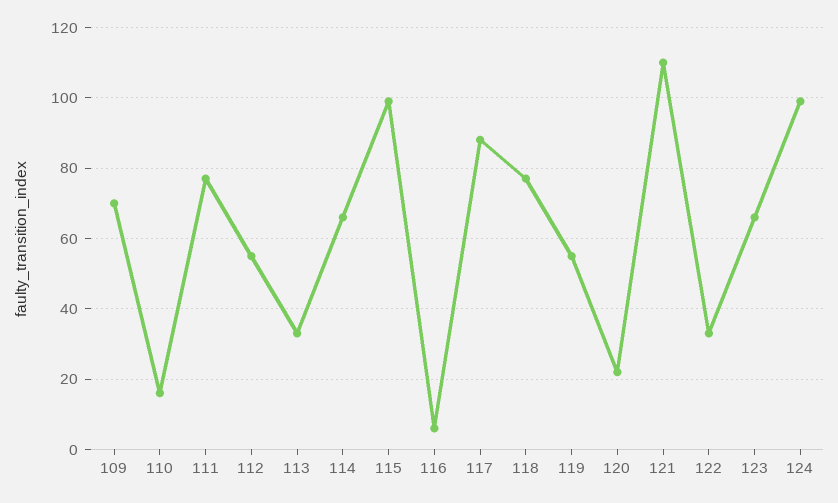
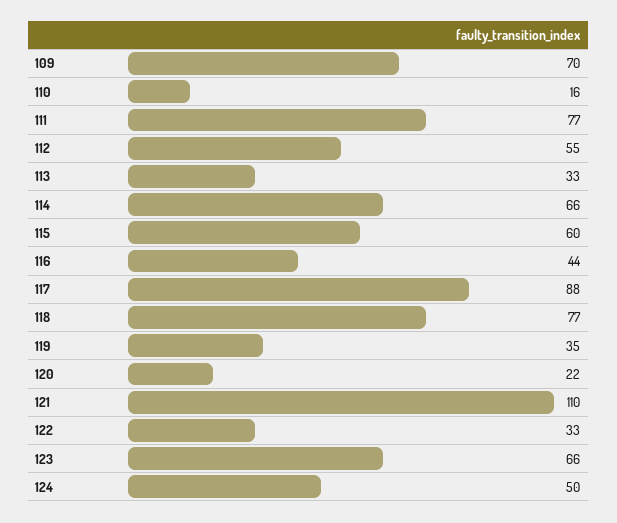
115: 100 -> 60
116: 5 -> 44
119: 55 -> 35
124: 100 -> 50

